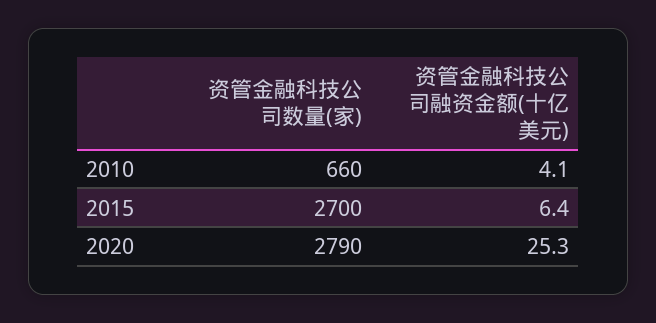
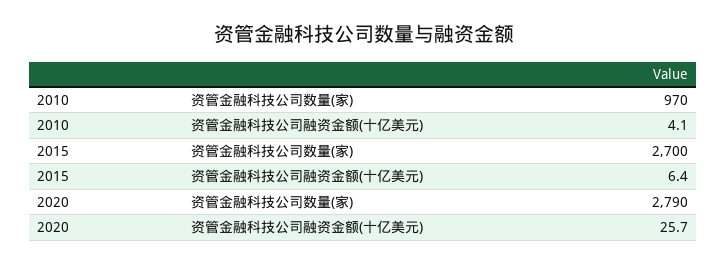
资管金融科技公司数量(家), 2010: 660 -> 970
资管金融科技公司融资金额(十亿美元), 2020: 25.3 -> 25.7

